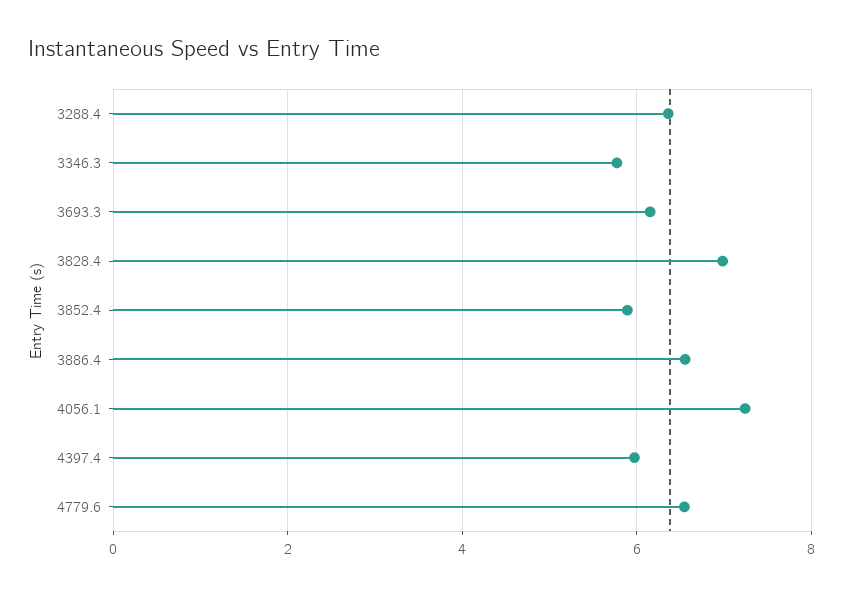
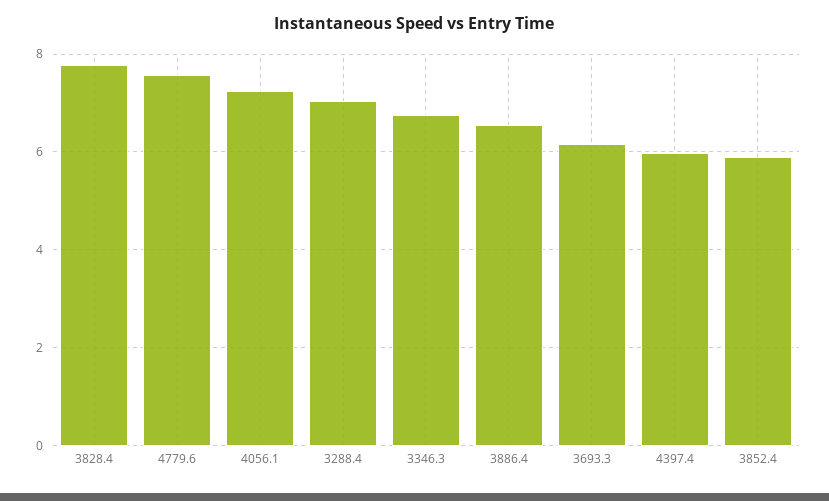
3288.4: 6.4 -> 7
3346.3: 5.8 -> 6.8
3828.4: 7 -> 7.8
4779.6: 6.6 -> 7.6

